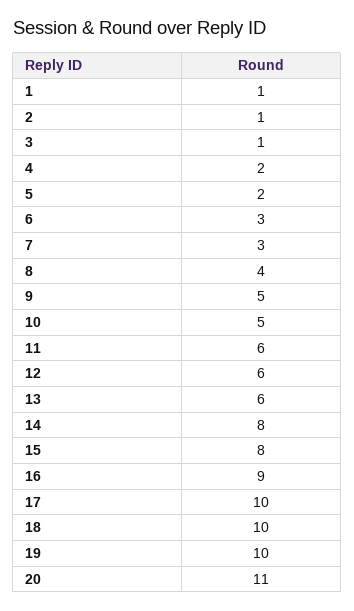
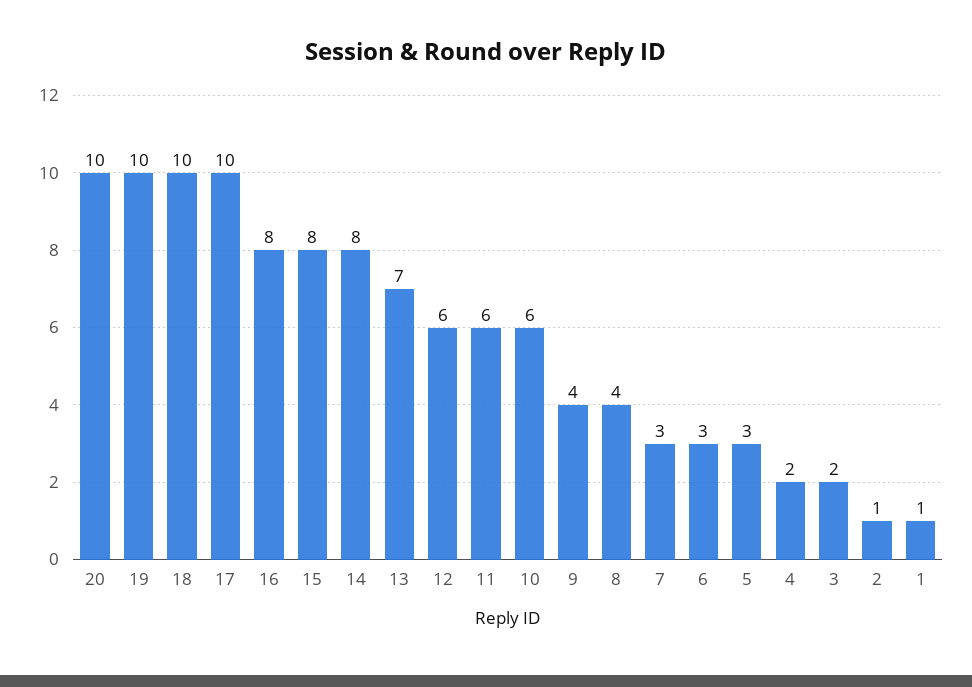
3: 1 -> 2
5: 2 -> 3
9: 5 -> 4
10: 5 -> 6
13: 6 -> 7
16: 9 -> 8
20: 11 -> 10

